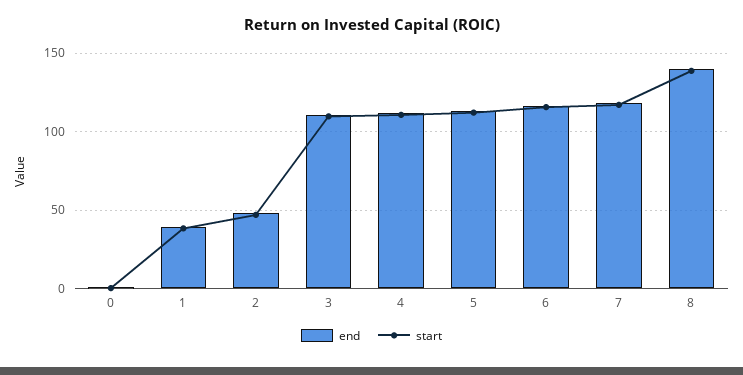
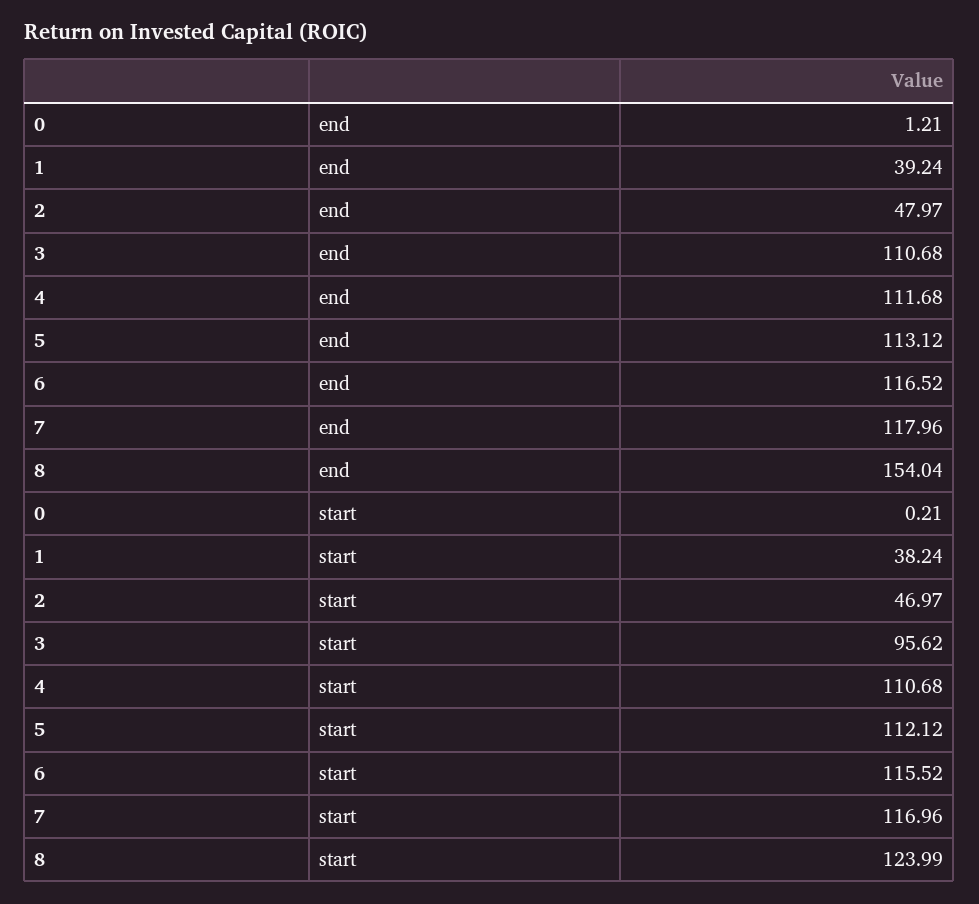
start, 3: 110 -> 95.62
end, 8: 140 -> 154.04
start, 8: 140 -> 123.99

